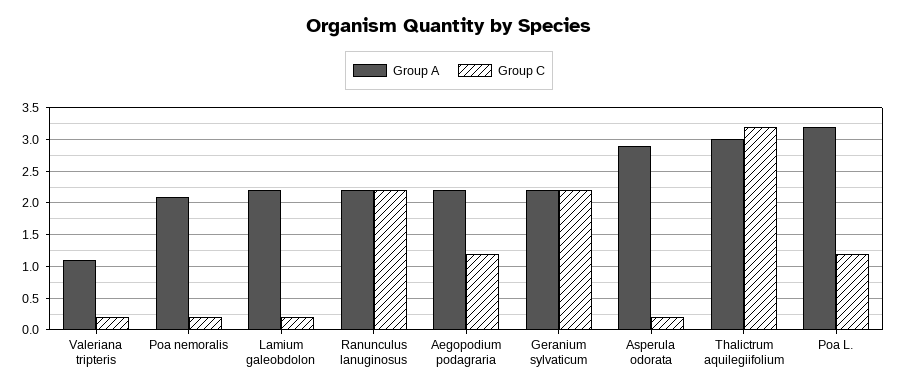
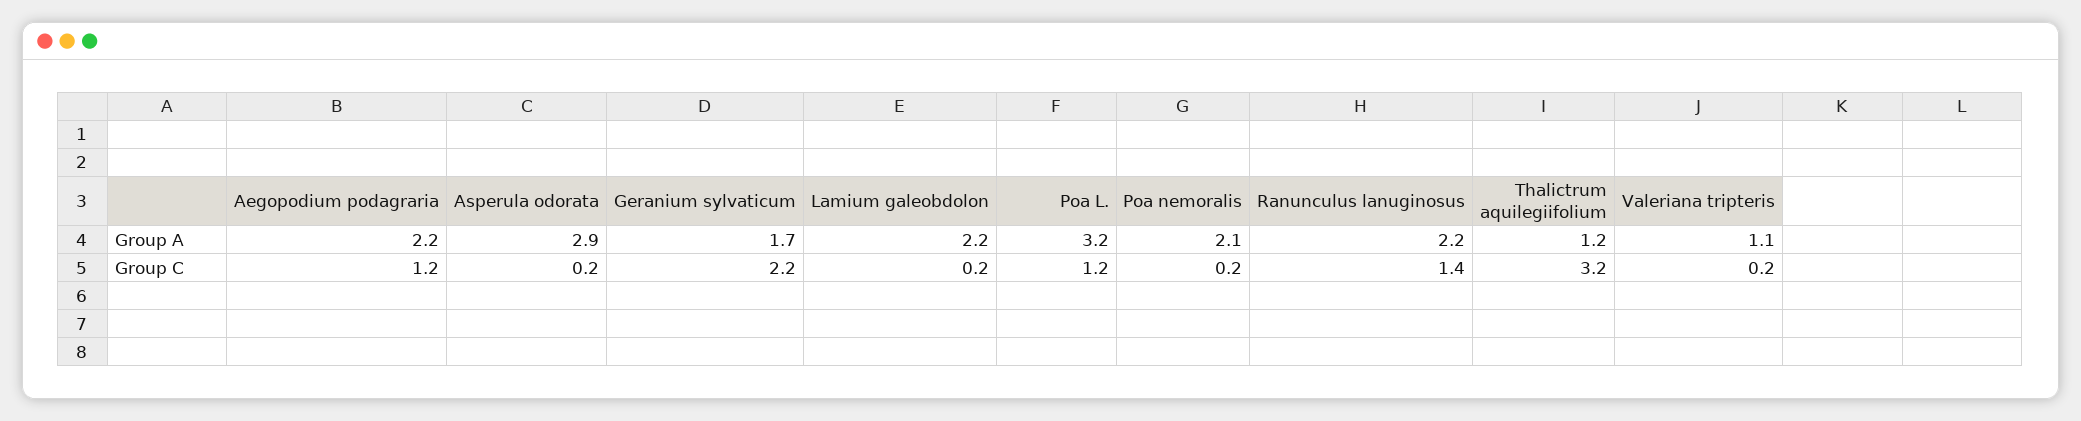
Group C, Ranunculus lanuginosus: 2.2 -> 1.4
Group A, Geranium sylvaticum: 2.2 -> 1.7
Group A, Thalictrum aquilegiifolium: 3 -> 1.2

